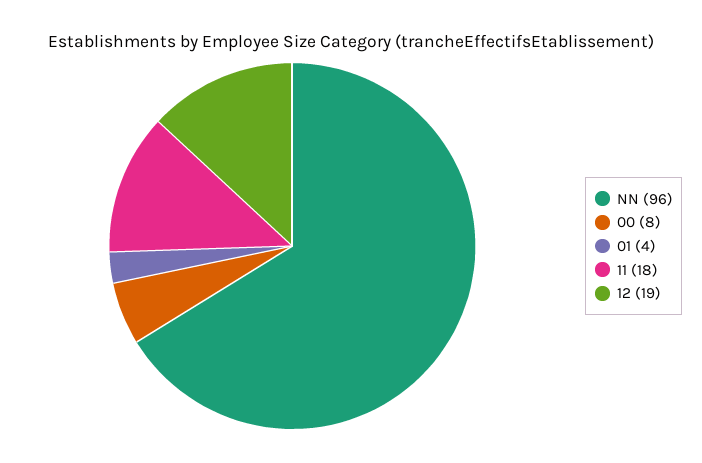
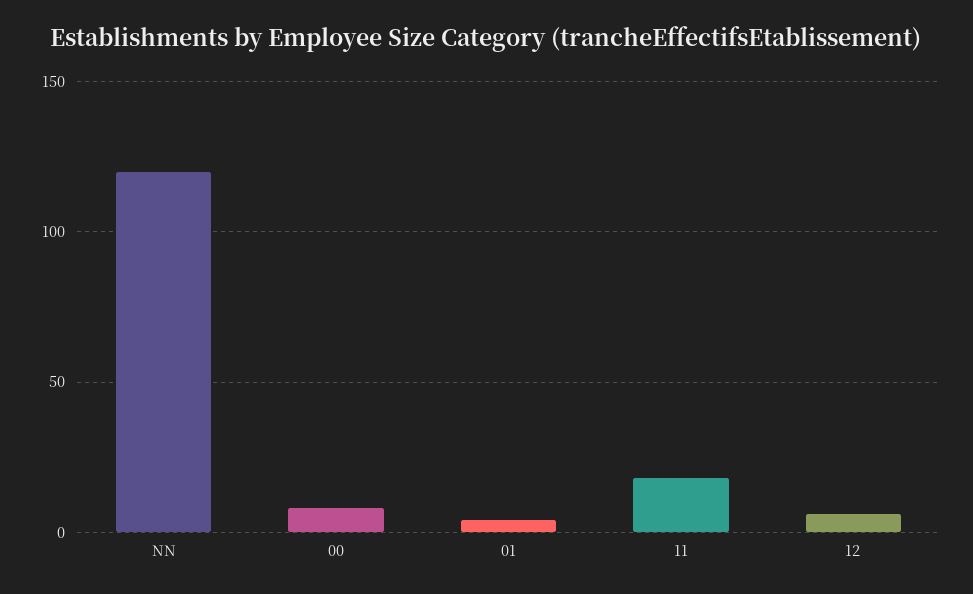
NN: 96 -> 120
12: 19 -> 5

